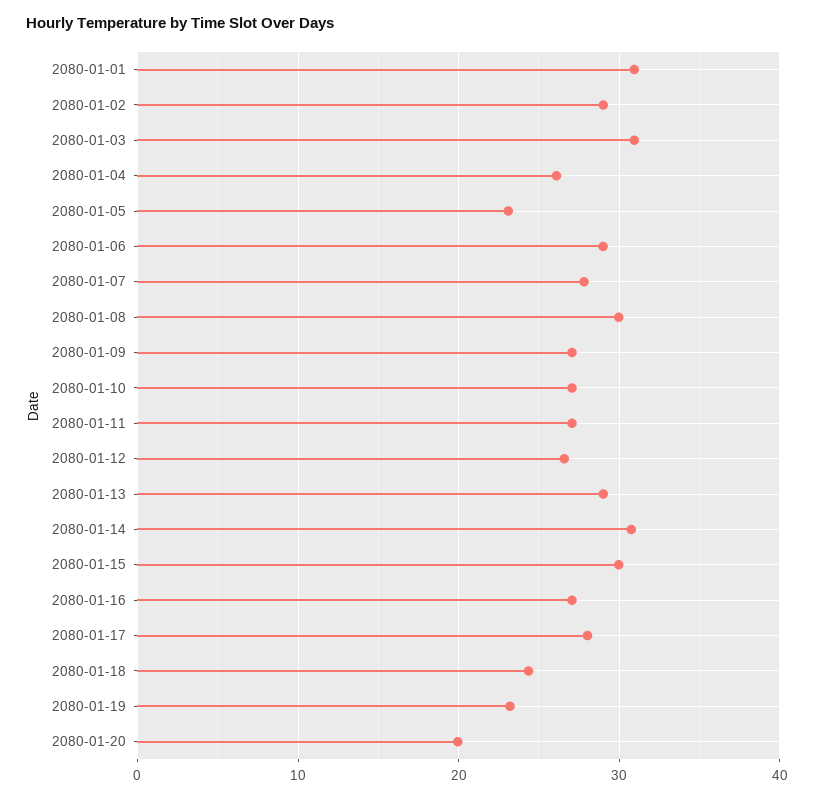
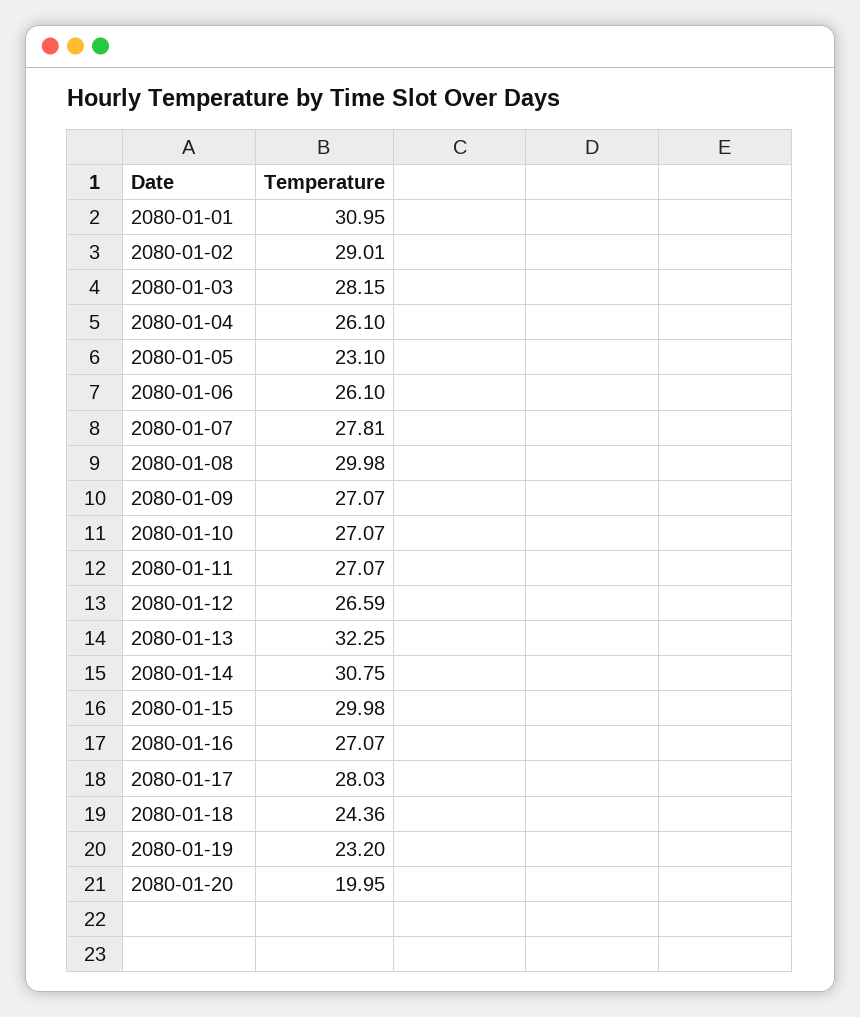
2080-01-03: 31 -> 28.15
2080-01-06: 29 -> 26.1
2080-01-13: 29 -> 32.25

